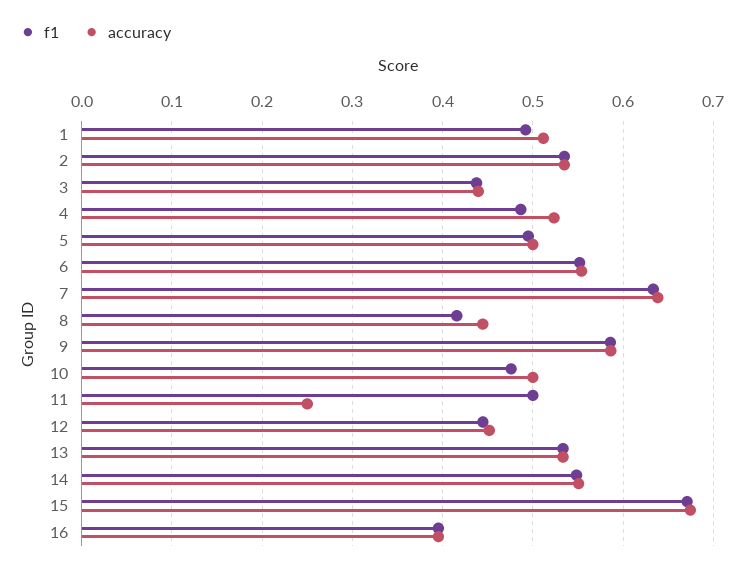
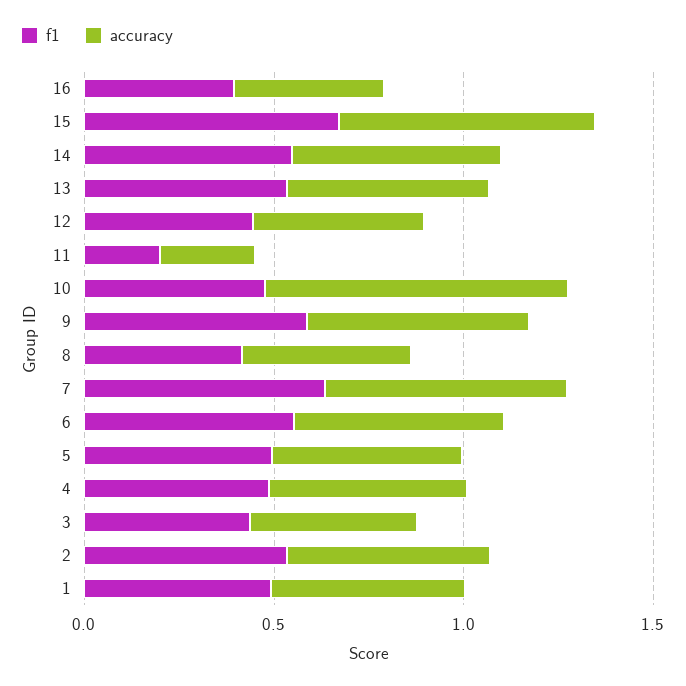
accuracy, 10: 0.5 -> 0.8
f1, 11: 0.5 -> 0.2

